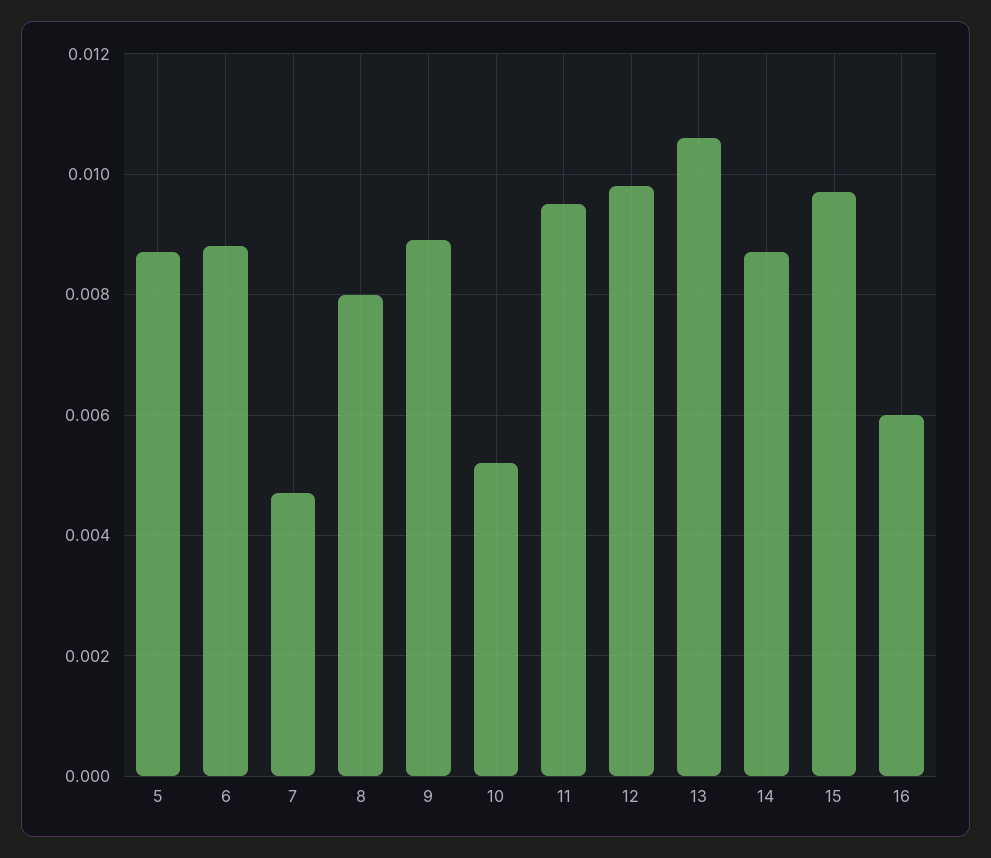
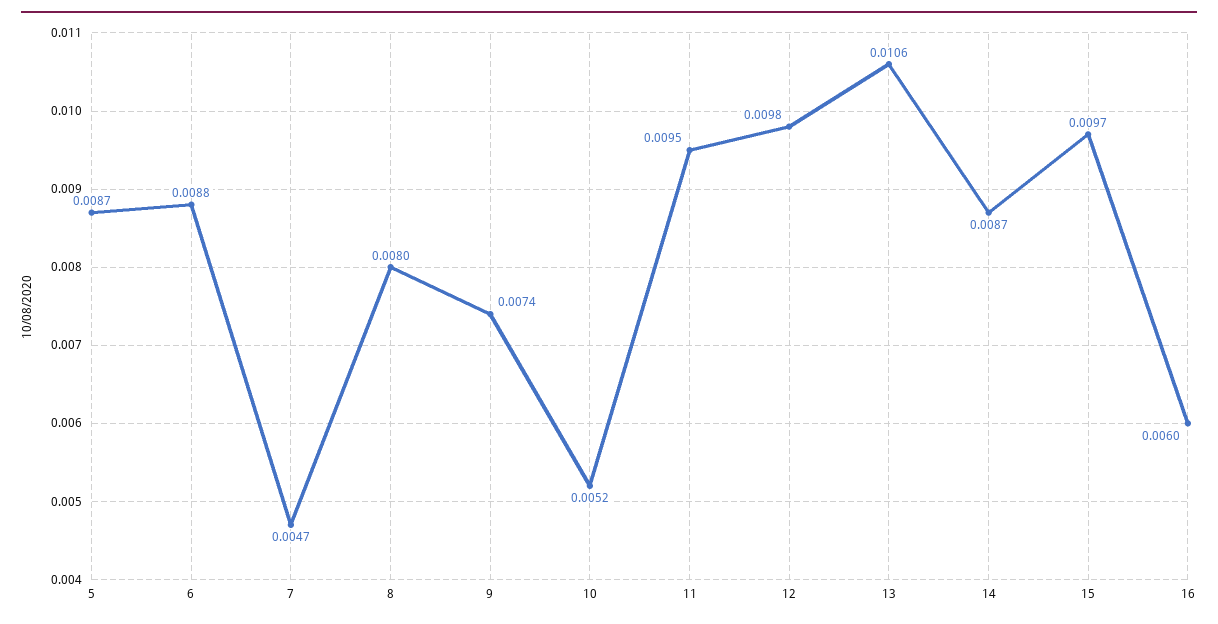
9: 0.009 -> 0.0074

